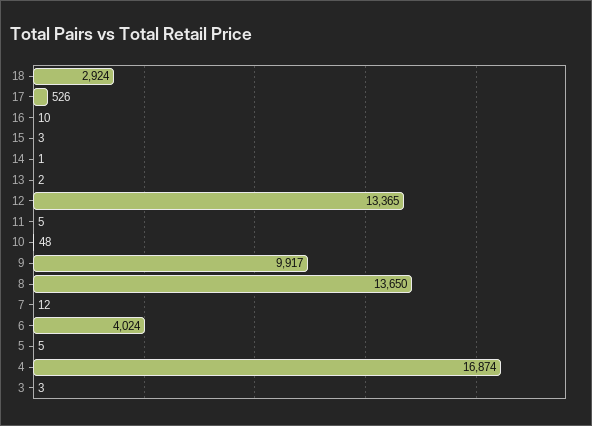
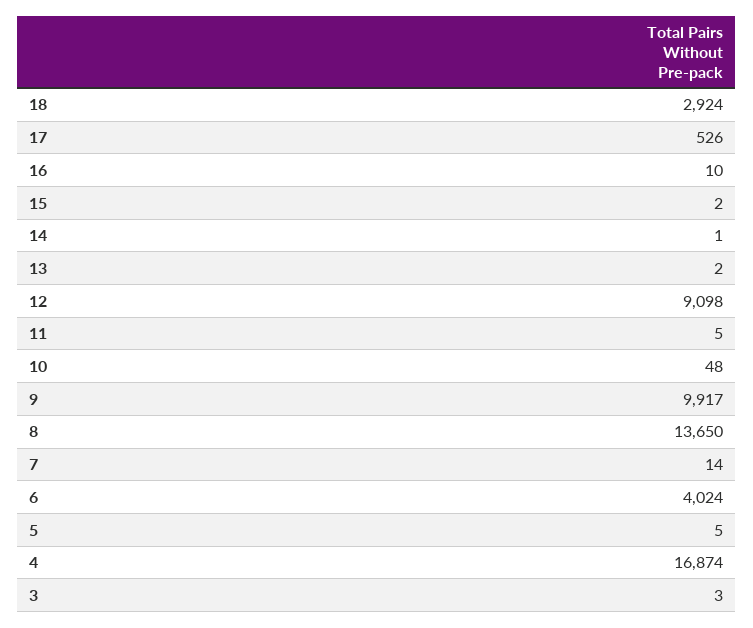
15: 3 -> 2
12: 13365 -> 9098
7: 12 -> 14

